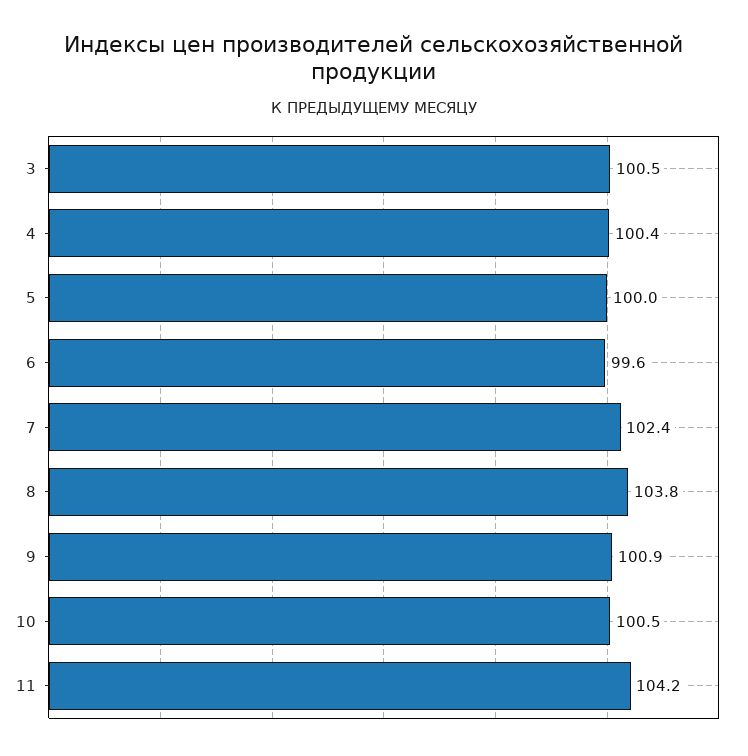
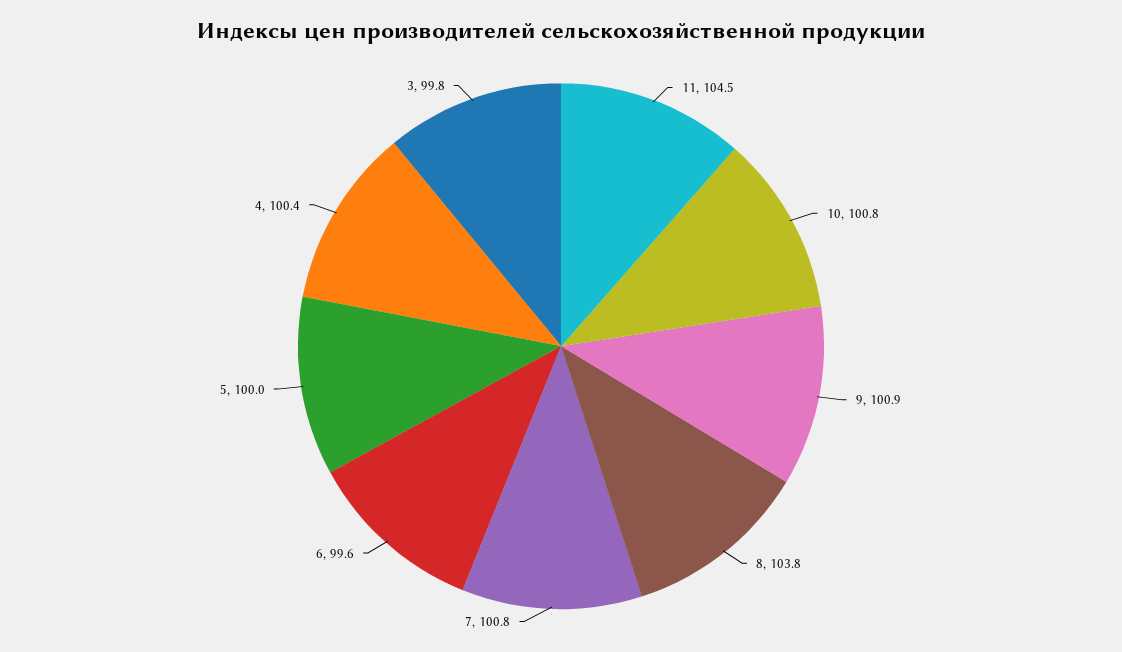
3: 100.5 -> 99.8
7: 102.4 -> 100.8
10: 100.5 -> 100.8
11: 104.2 -> 104.5

